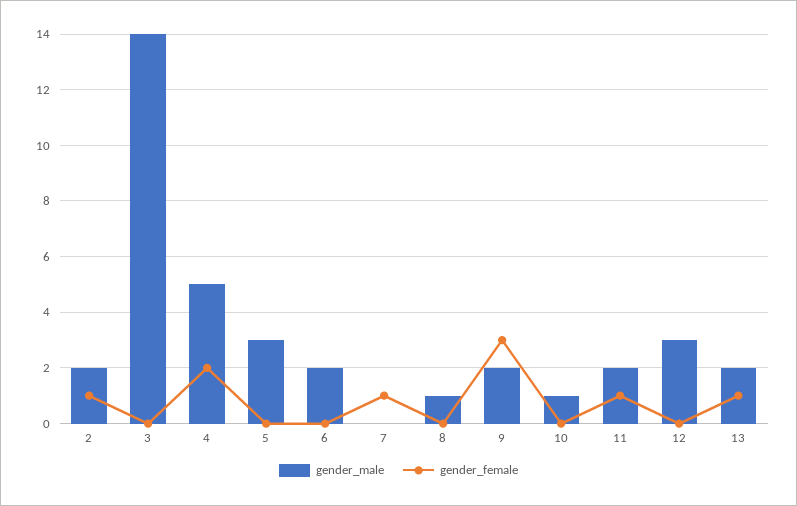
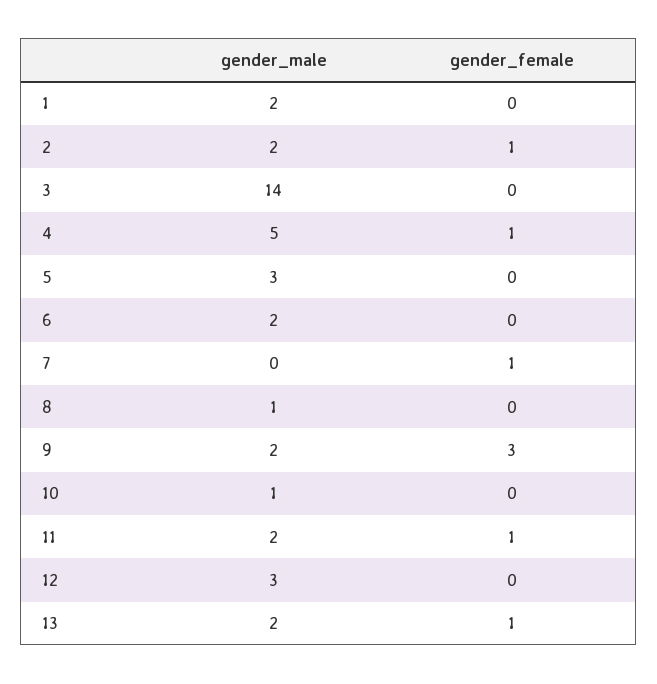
gender_female, 4: 2 -> 1
gender_male, 1: none -> 2
gender_female, 1: none -> 0

